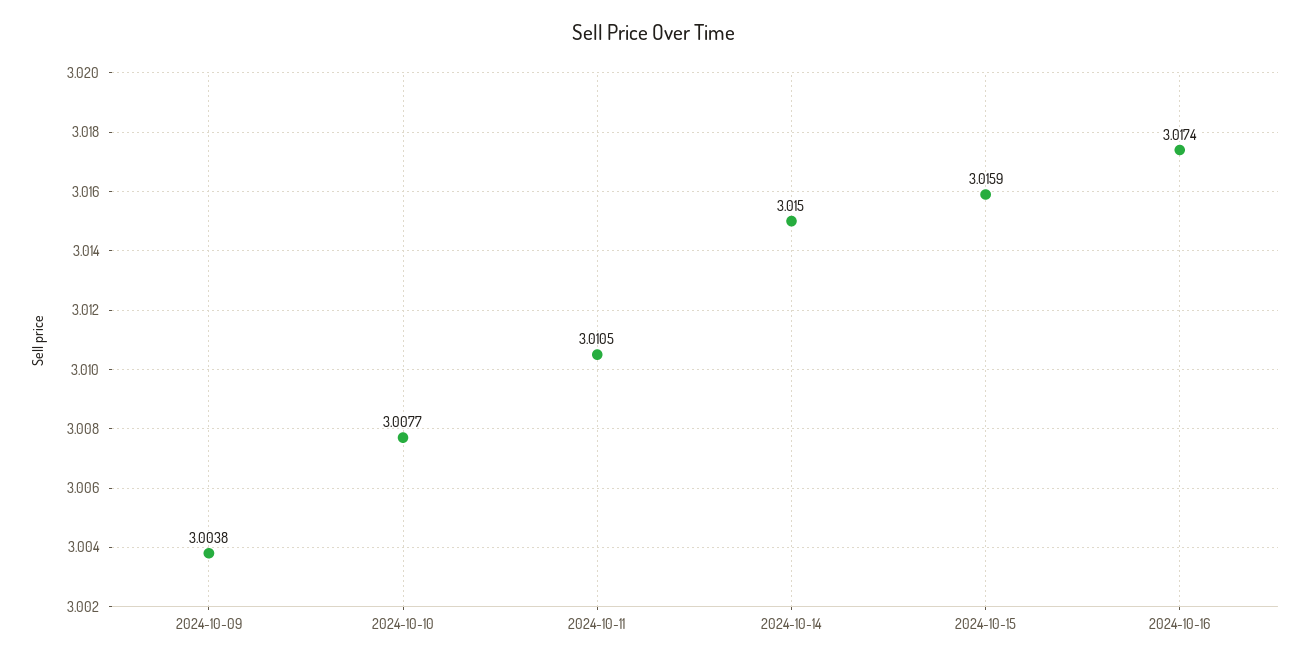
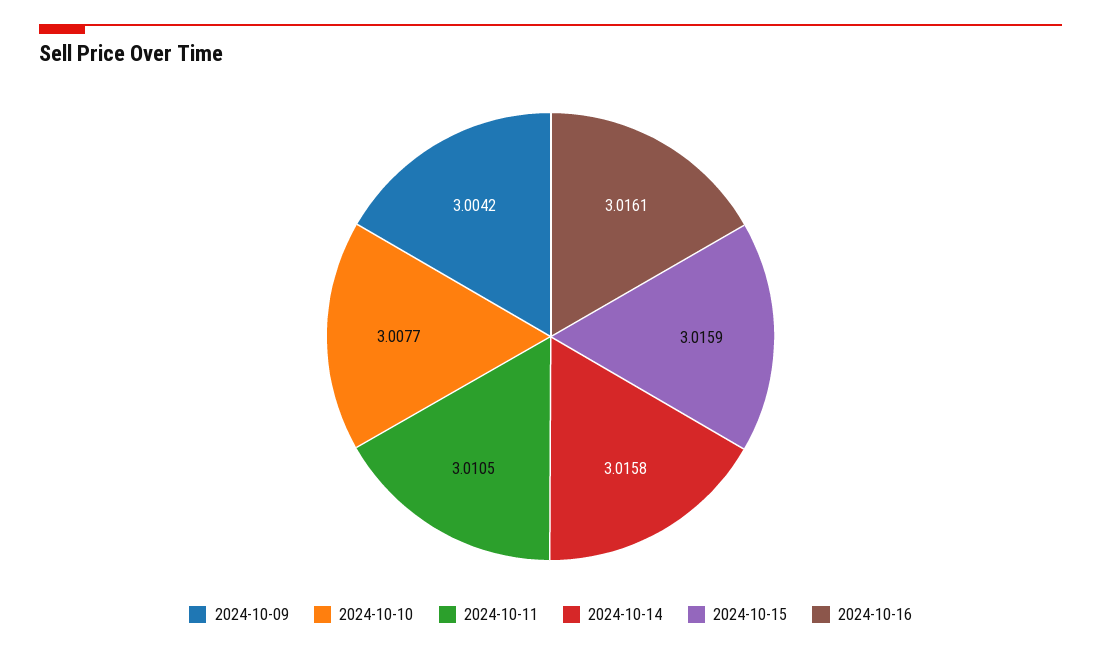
2024-10-09: 3.0038 -> 3.0042
2024-10-14: 3.015 -> 3.0158
2024-10-16: 3.0174 -> 3.0161

